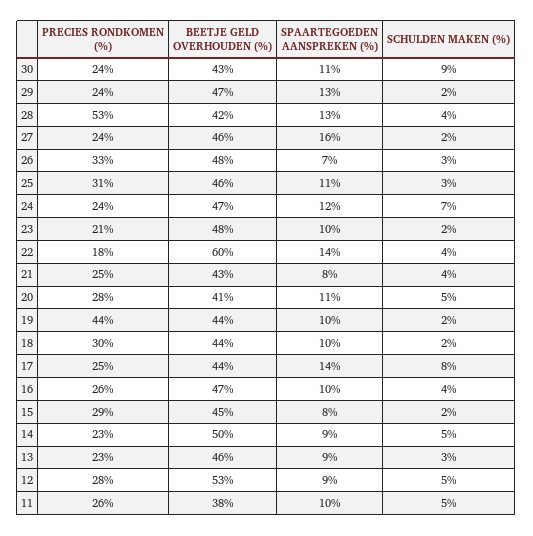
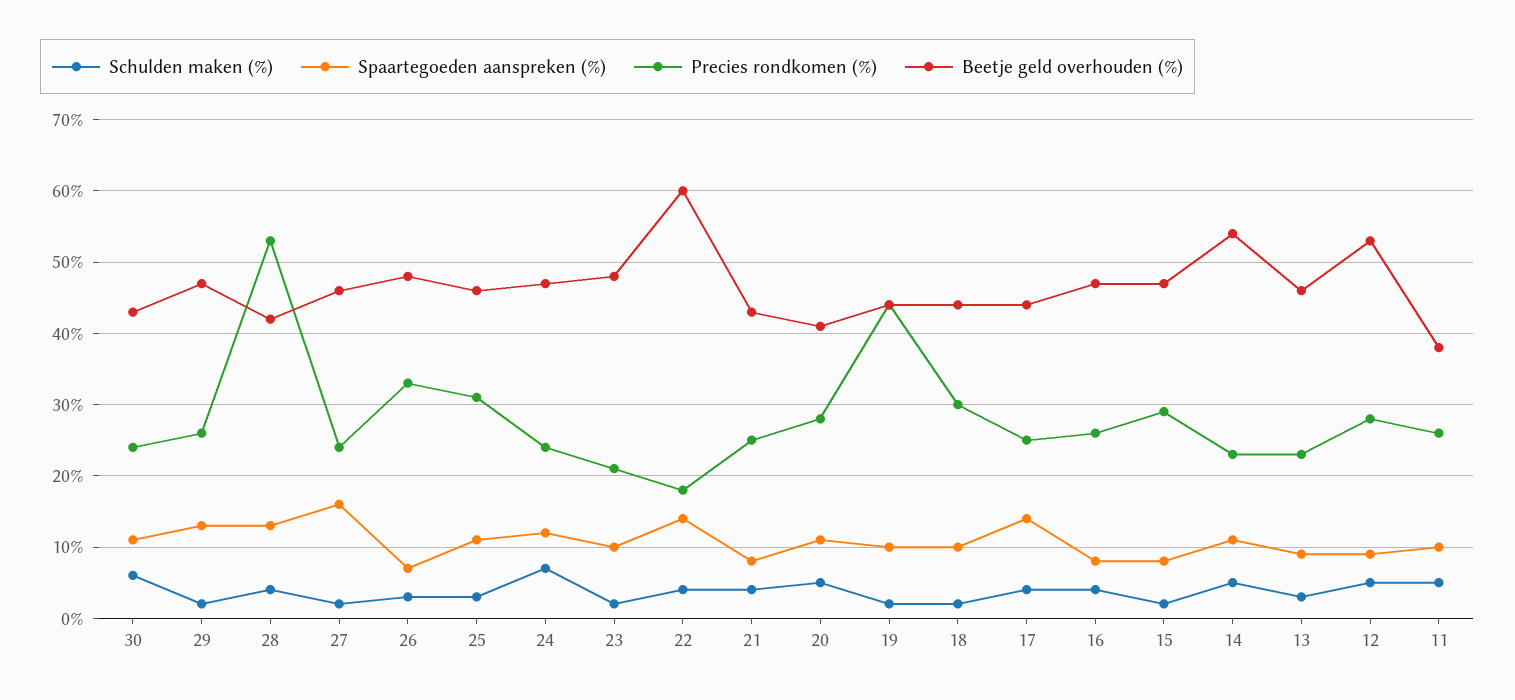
SCHULDEN MAKEN (%), 30: 9 -> 6
PRECIES RONDKOMEN (%), 29: 24 -> 26
SCHULDEN MAKEN (%), 17: 8 -> 4
SPAARTEGOEDEN AANSPREKEN (%), 16: 10 -> 8
BEETJE GELD OVERHOUDEN (%), 15: 45 -> 47
BEETJE GELD OVERHOUDEN (%), 14: 50 -> 54
SPAARTEGOEDEN AANSPREKEN (%), 14: 9 -> 11

